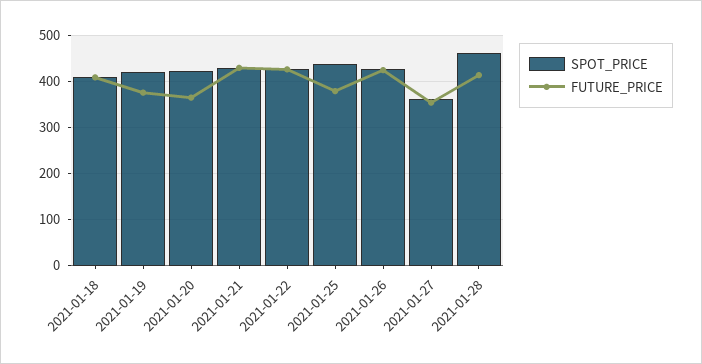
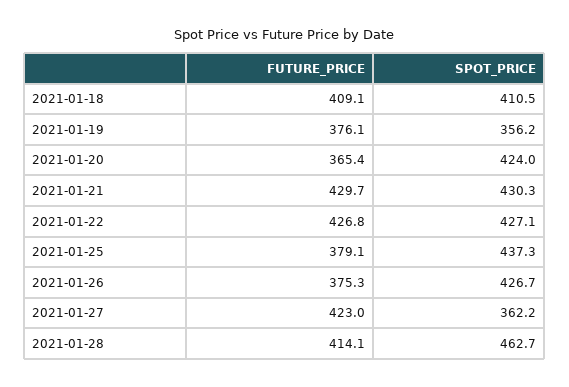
SPOT_PRICE, 2021-01-19: 420 -> 356.2
FUTURE_PRICE, 2021-01-26: 420 -> 375.3
FUTURE_PRICE, 2021-01-27: 360 -> 423

